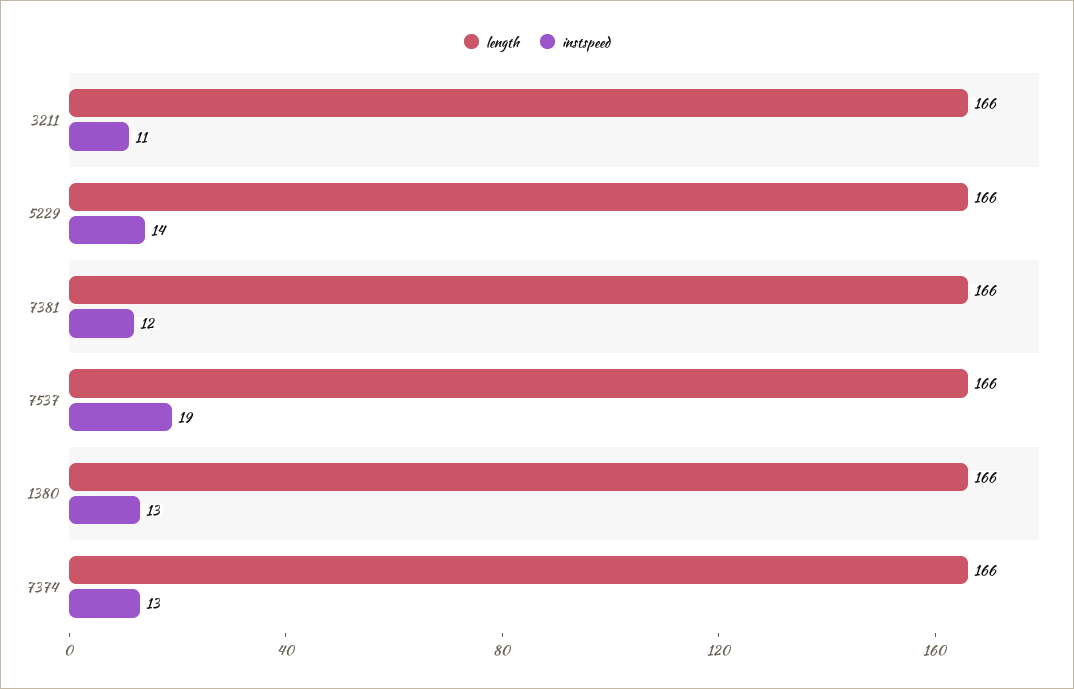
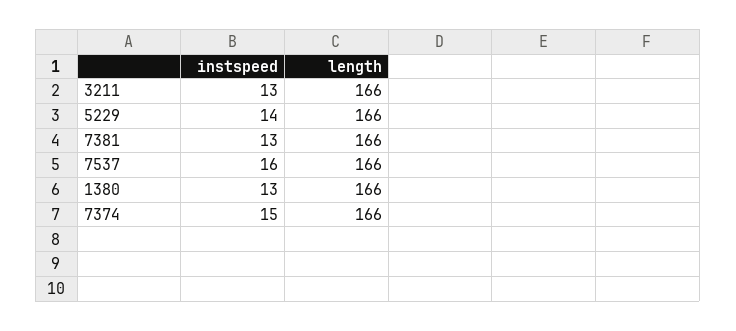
instspeed, 3211: 11 -> 13
instspeed, 7381: 12 -> 13
instspeed, 7537: 19 -> 16
instspeed, 7374: 13 -> 15

